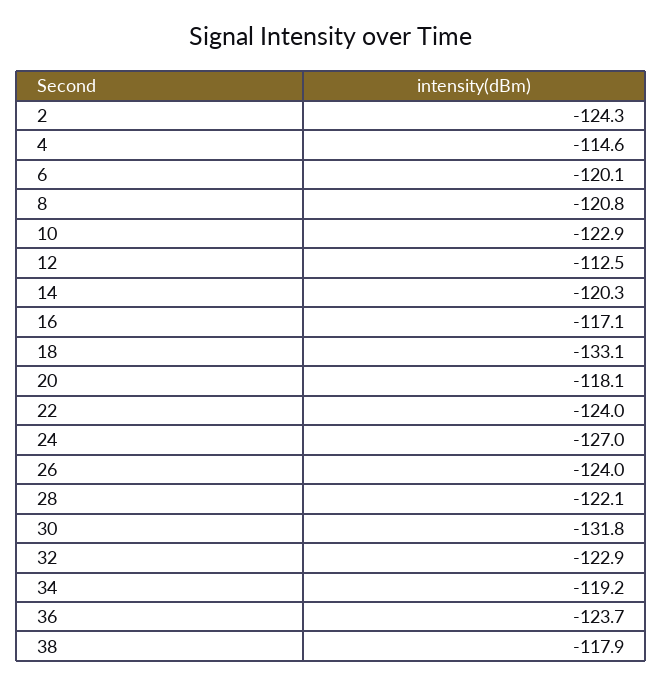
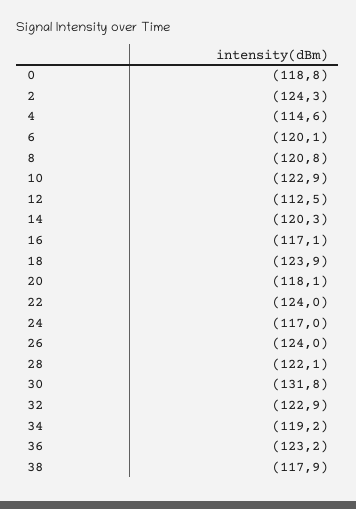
18: -133.1 -> -123.9
24: -127 -> -117
36: -123.7 -> -123.2
0: none -> -118.8

